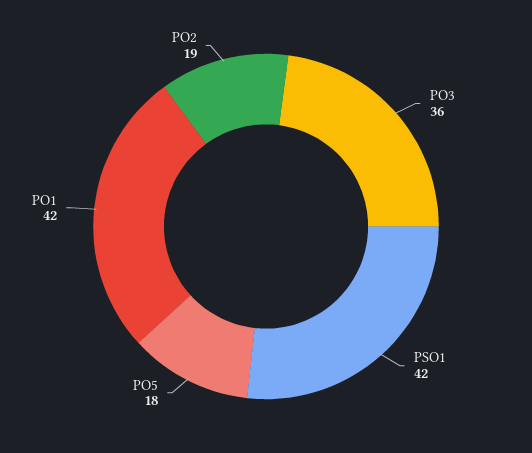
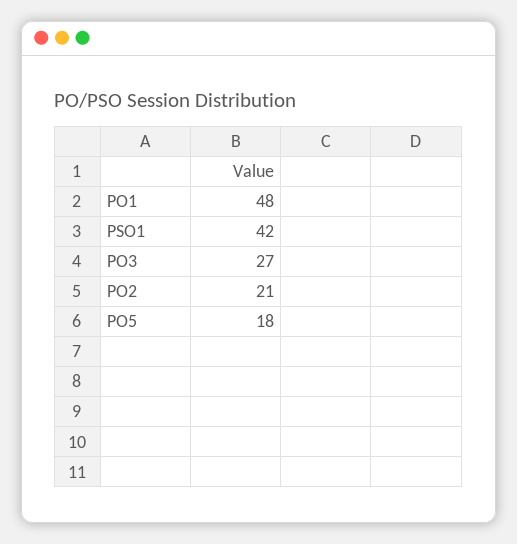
PO3: 36 -> 27
PO1: 42 -> 48
PO2: 19 -> 21

